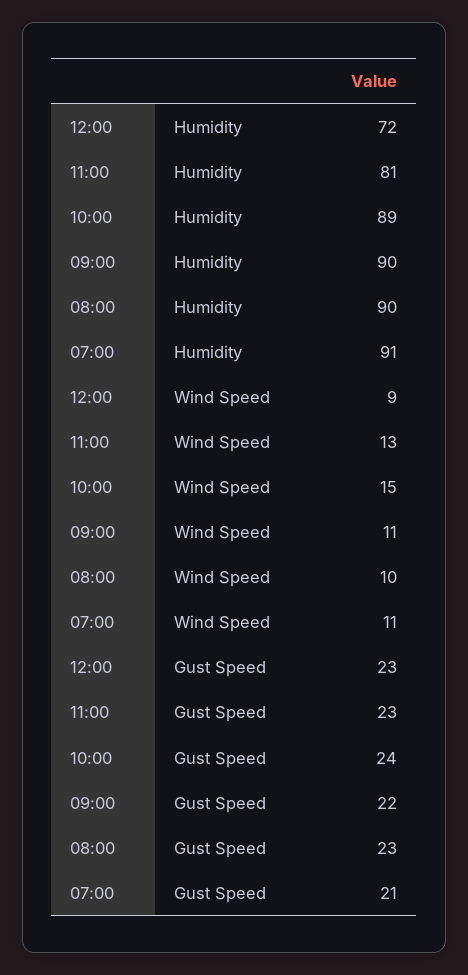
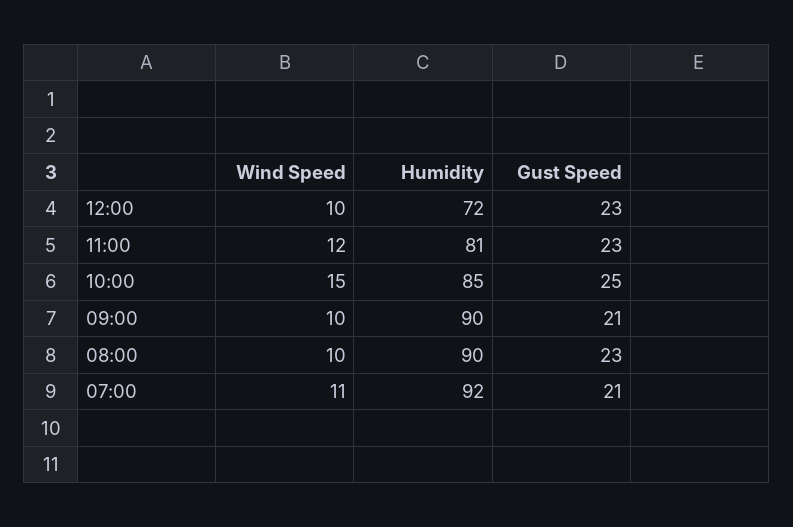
10:00, Humidity: 89 -> 85
07:00, Humidity: 91 -> 92
12:00, Wind Speed: 9 -> 10
11:00, Wind Speed: 13 -> 12
09:00, Wind Speed: 11 -> 10
10:00, Gust Speed: 24 -> 25
09:00, Gust Speed: 22 -> 21

